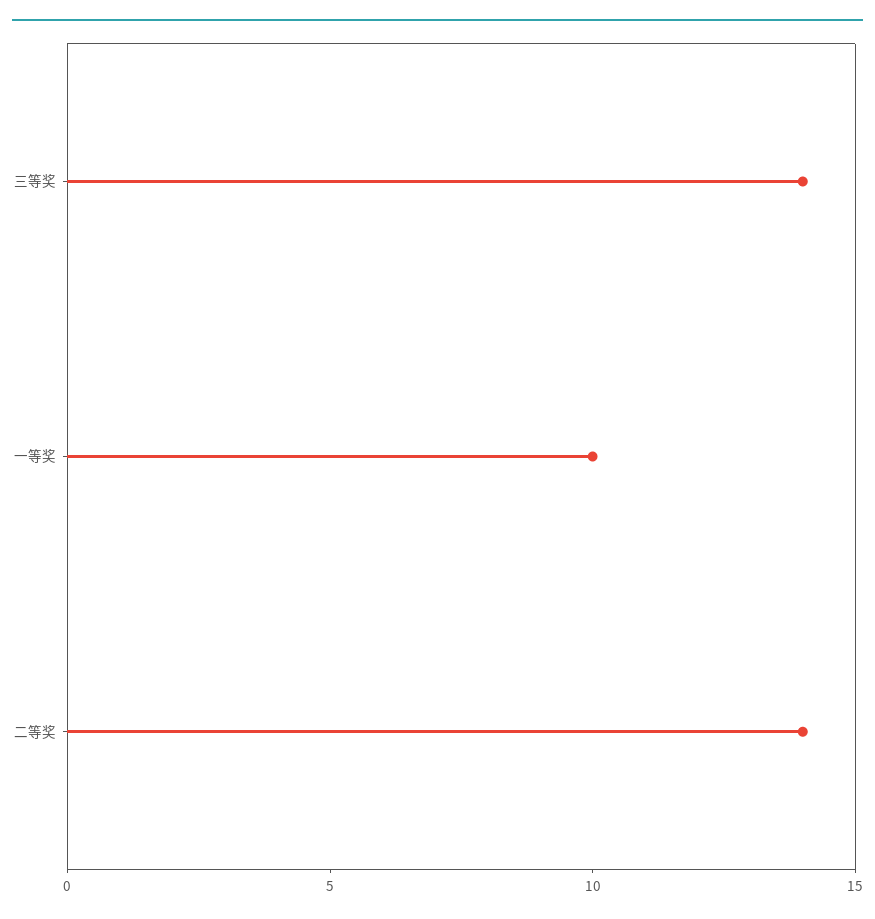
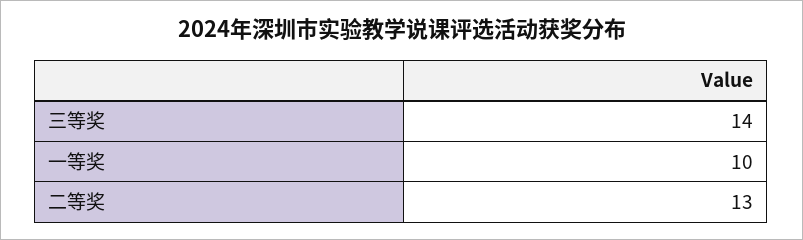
二等奖: 14 -> 13

